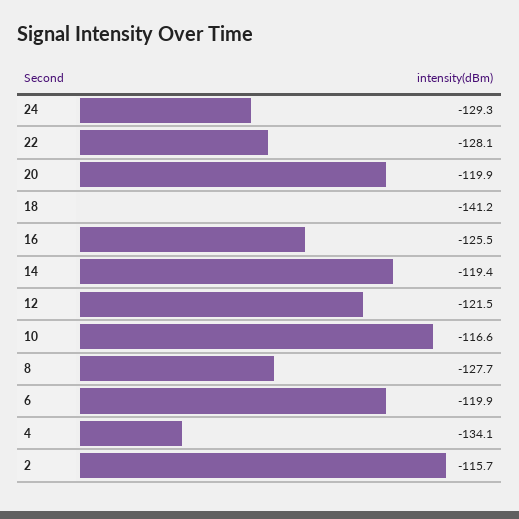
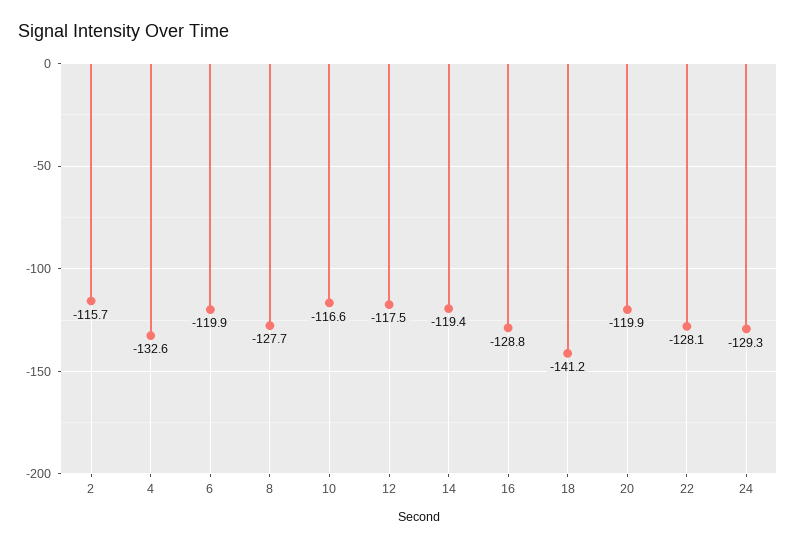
16: -125.5 -> -128.8
12: -121.5 -> -117.5
4: -134.1 -> -132.6

